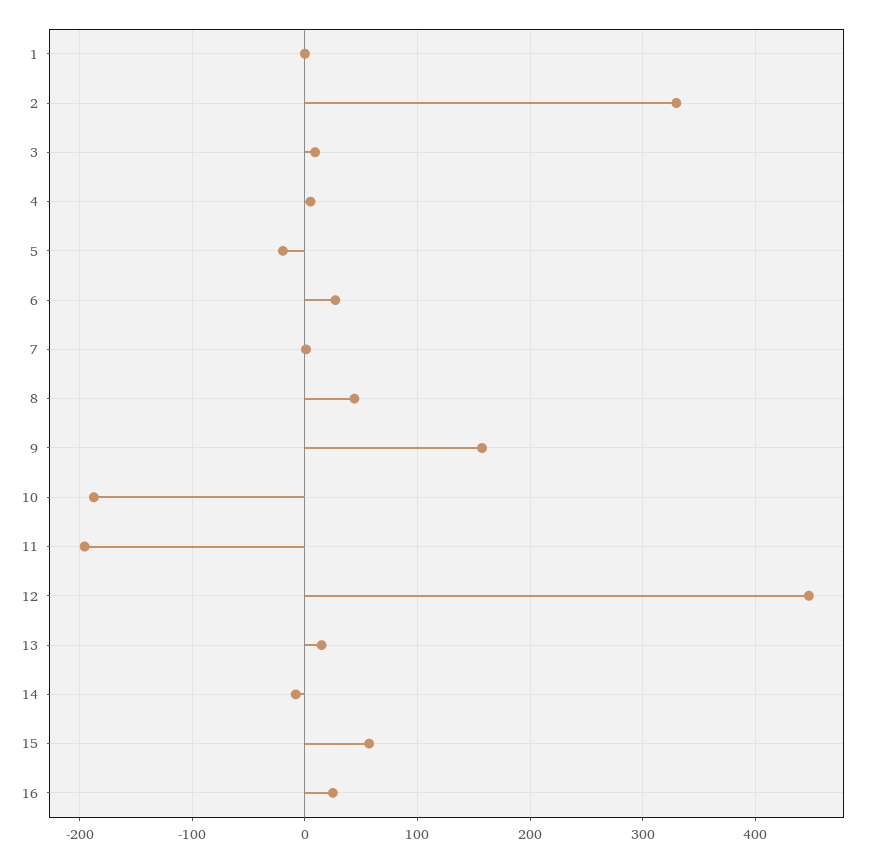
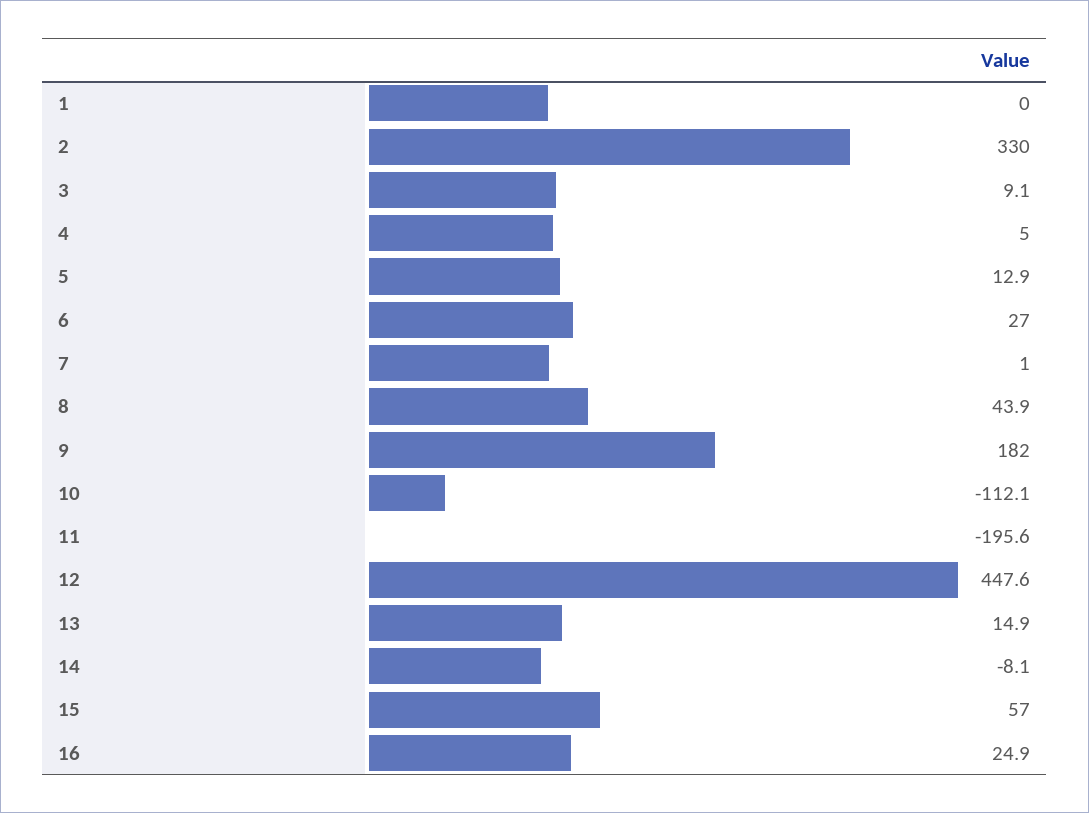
5: -20 -> 12.9
9: 160 -> 182
10: -190 -> -112.1

